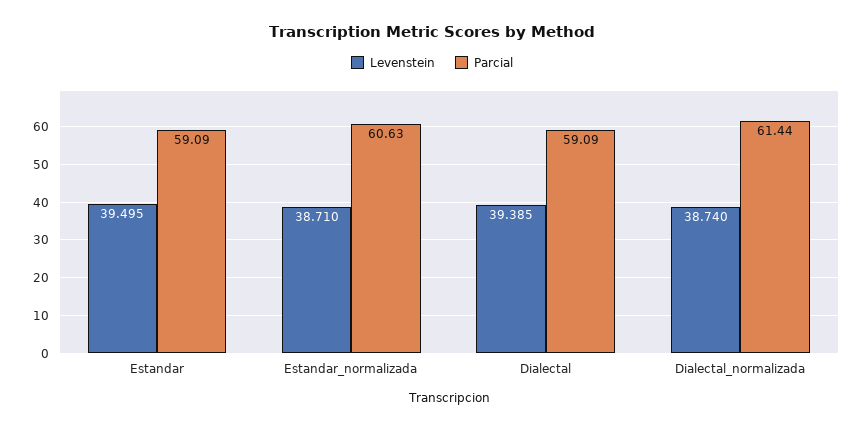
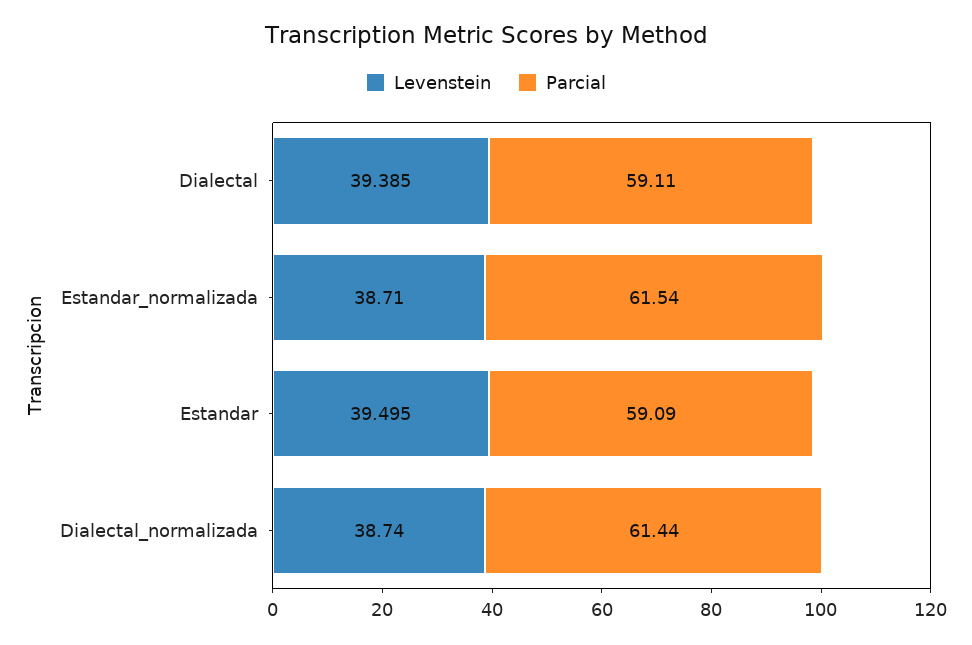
Parcial, Estandar_normalizada: 60.63 -> 61.54
Parcial, Dialectal: 59.09 -> 59.11

